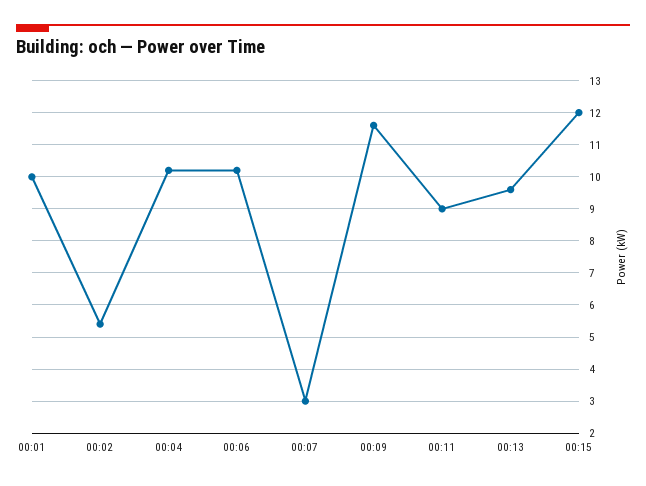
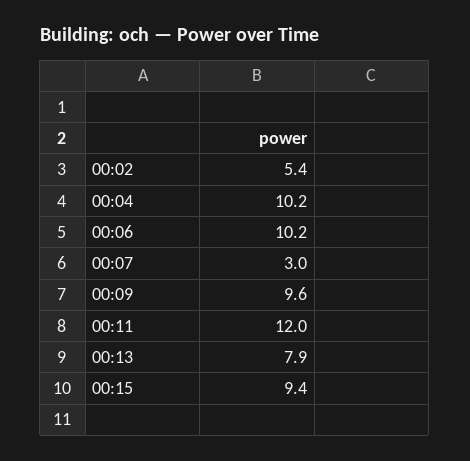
00:01: 10 -> none
00:09: 11.5 -> 9.6
00:11: 9 -> 12
00:13: 9.5 -> 7.9
00:15: 12 -> 9.4

